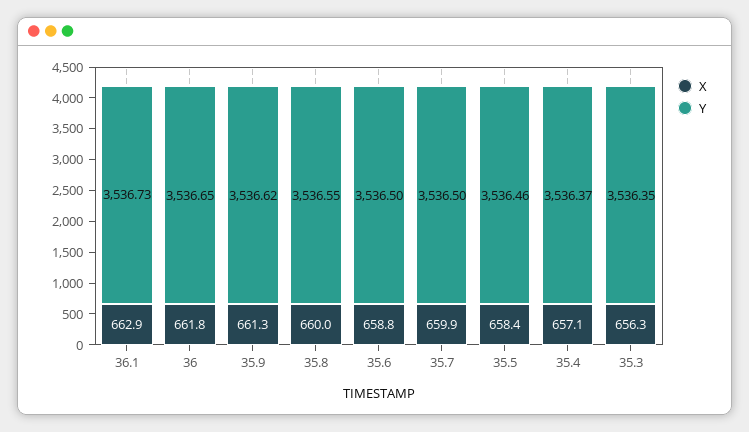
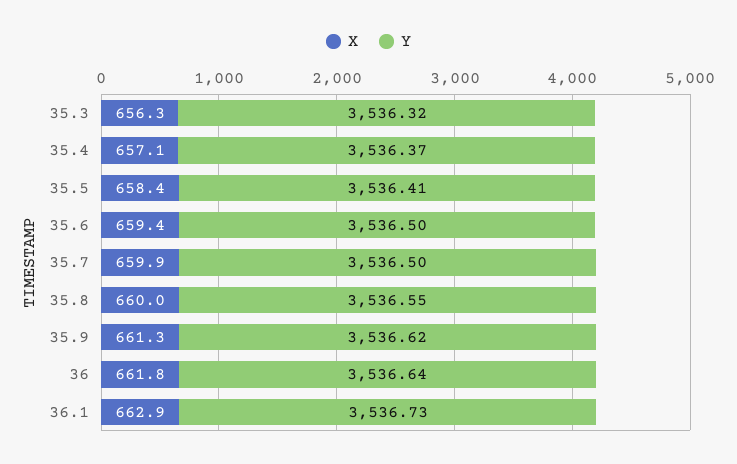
Y, 36: 3536.65 -> 3536.64
X, 35.6: 658.8 -> 659.4
Y, 35.5: 3536.46 -> 3536.41
Y, 35.3: 3536.35 -> 3536.32

